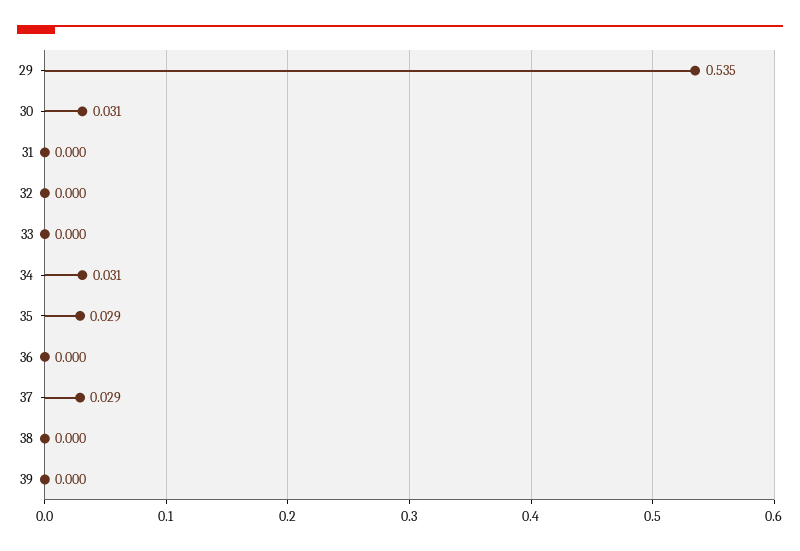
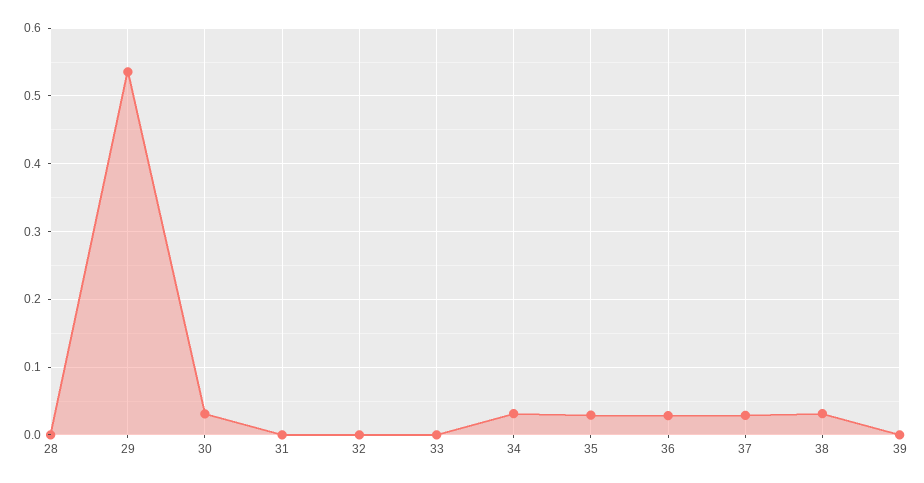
36: 0 -> 0.03
38: 0 -> 0.03
28: none -> 0

